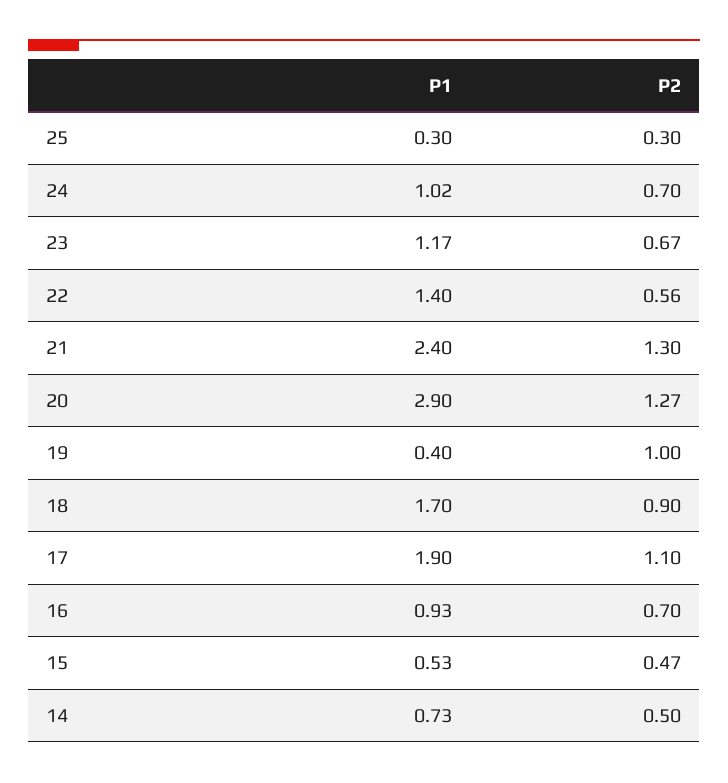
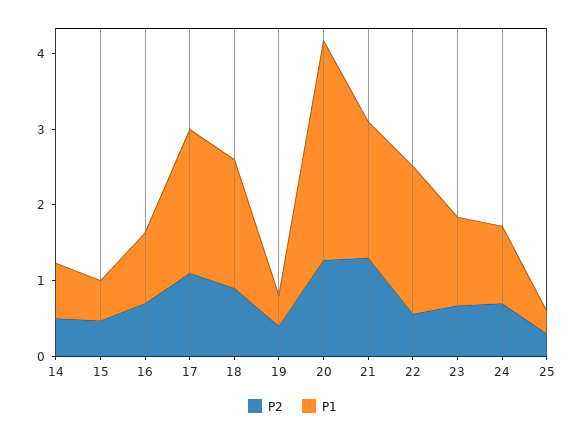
P1, 22: 1.4 -> 2
P1, 21: 2.4 -> 1.8
P2, 19: 1 -> 0.4

